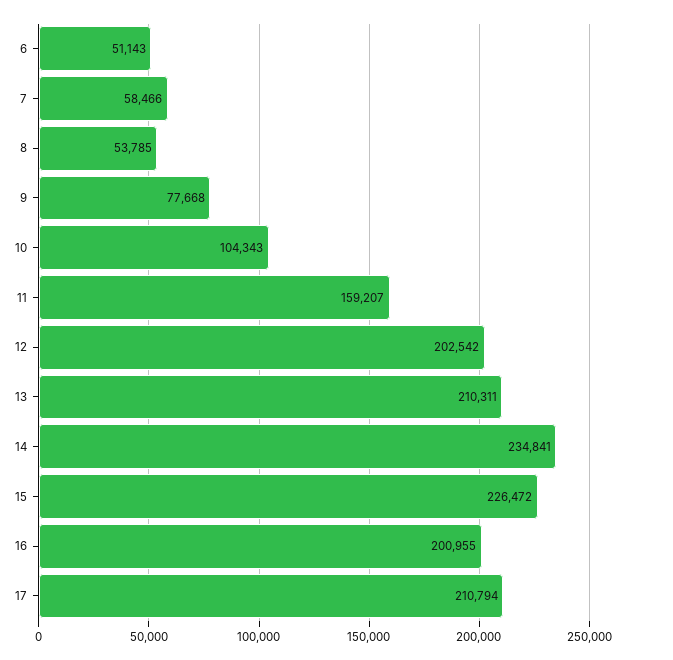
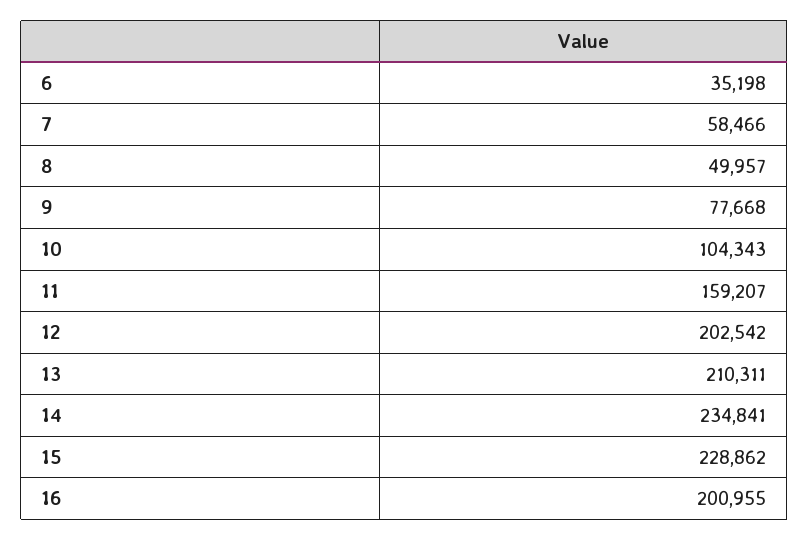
6: 51143 -> 35198
8: 53785 -> 49957
15: 226472 -> 228862
17: 210794 -> none

